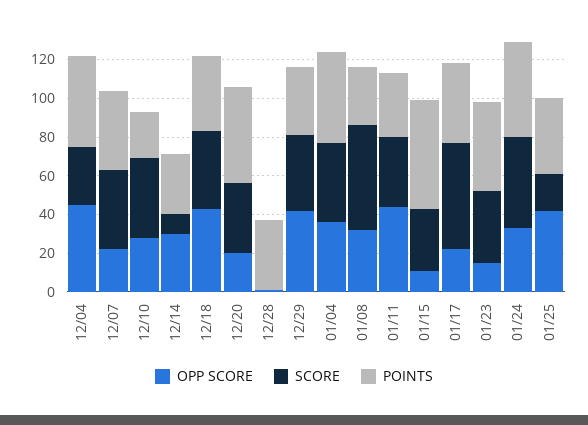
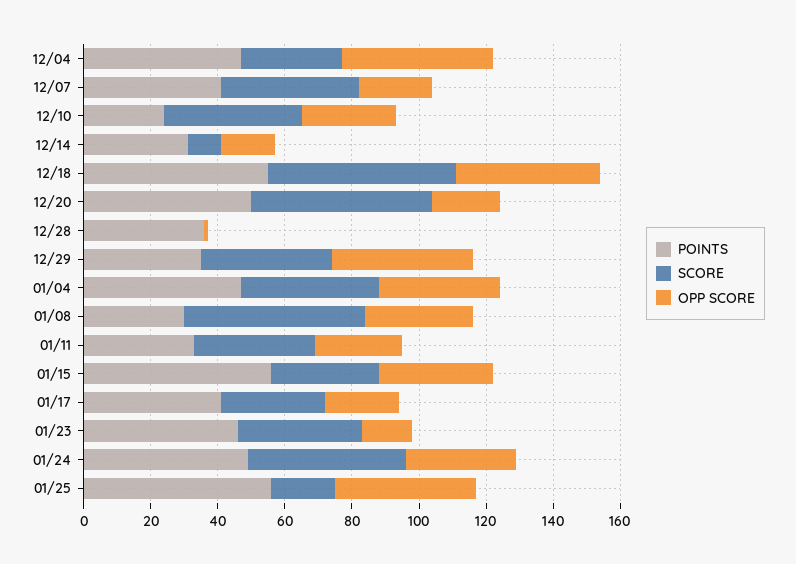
OPP SCORE, 12/14: 30 -> 15
SCORE, 12/18: 40 -> 55
POINTS, 12/18: 40 -> 55
SCORE, 12/20: 35 -> 55
OPP SCORE, 01/11: 45 -> 25
OPP SCORE, 01/15: 10 -> 35
SCORE, 01/17: 55 -> 30
POINTS, 01/25: 40 -> 55

